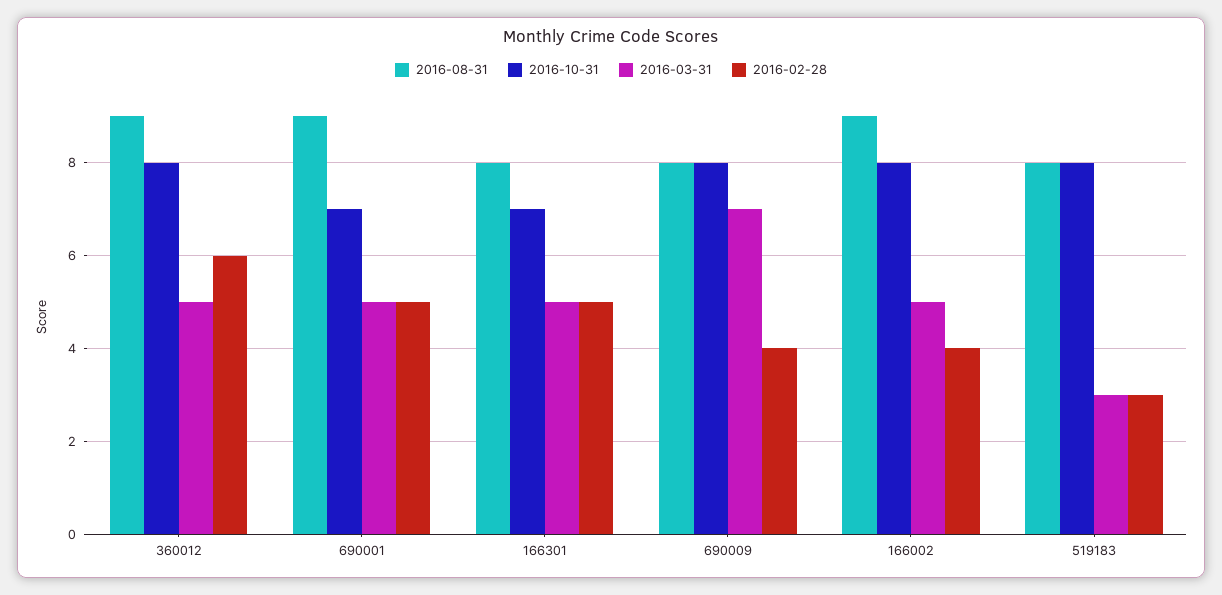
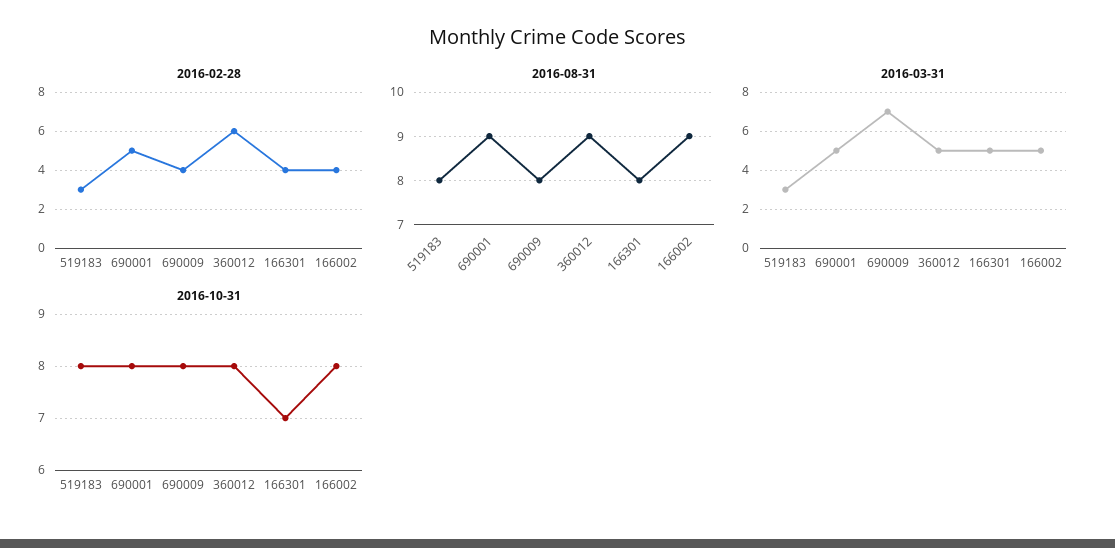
2016-10-31, 690001: 7 -> 8
2016-02-28, 166301: 5 -> 4

